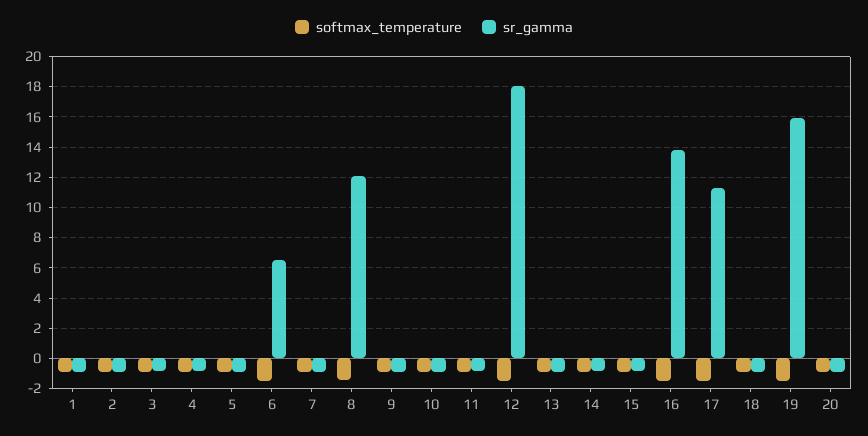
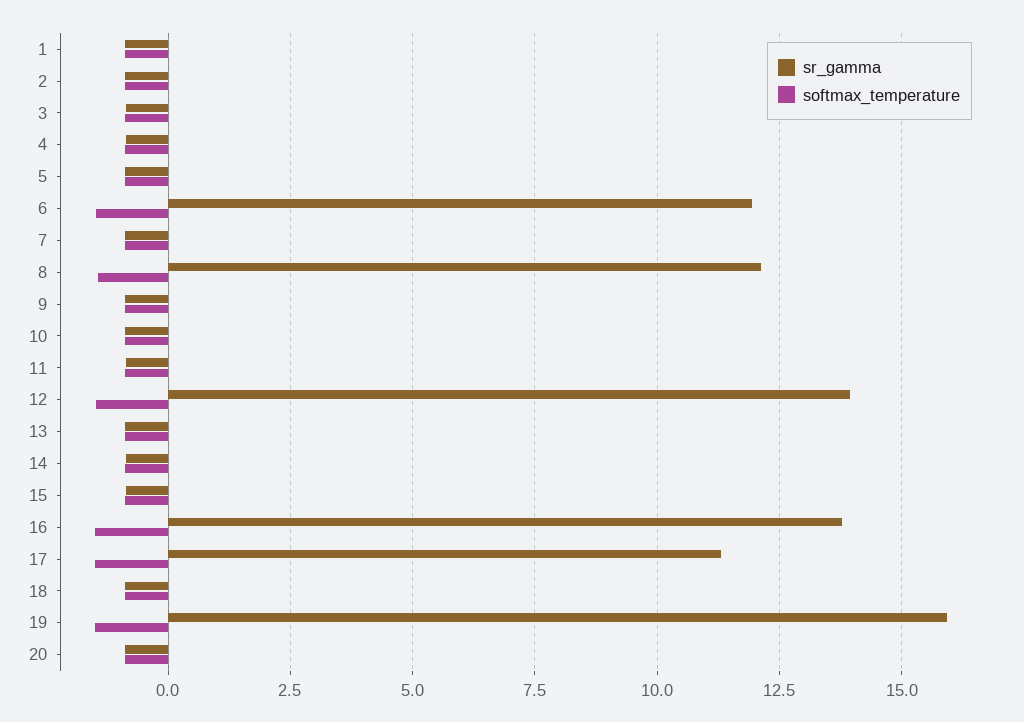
sr_gamma, 6: 6.5 -> 12
sr_gamma, 12: 18 -> 14

